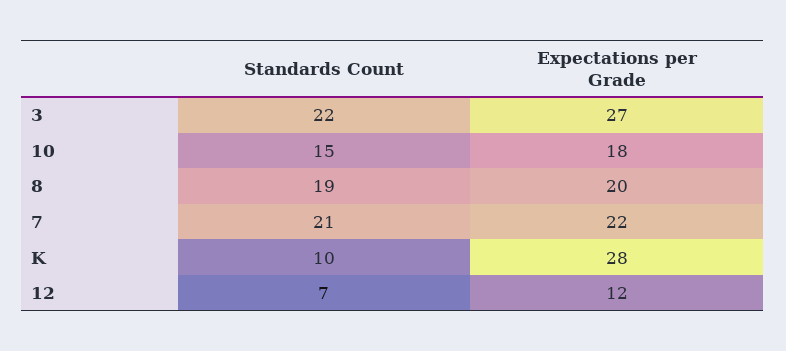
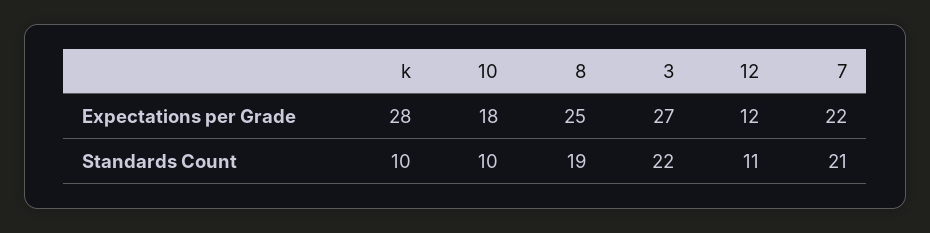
Standards Count, 10: 15 -> 10
Expectations per Grade, 8: 20 -> 25
Standards Count, 12: 7 -> 11

